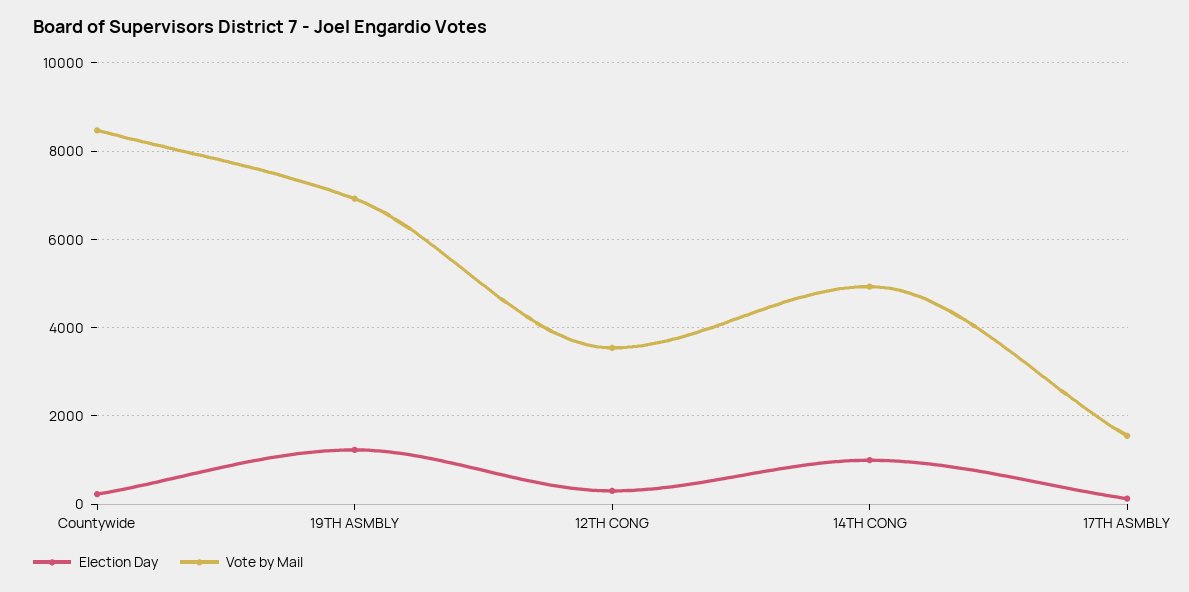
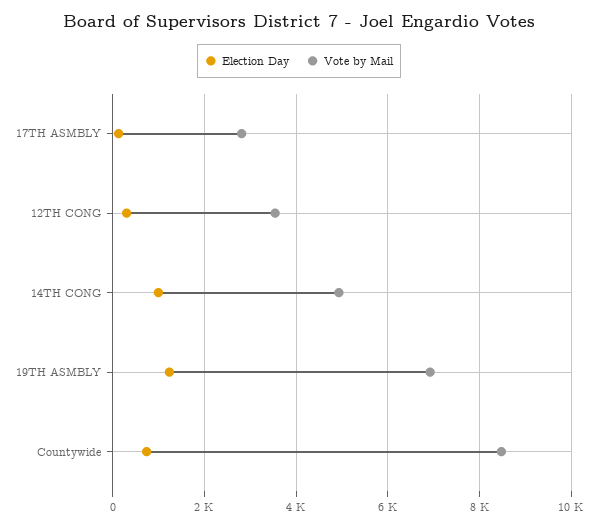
Election Day, Countywide: 200 -> 800
Vote by Mail, 17TH ASMBLY: 1600 -> 2800

